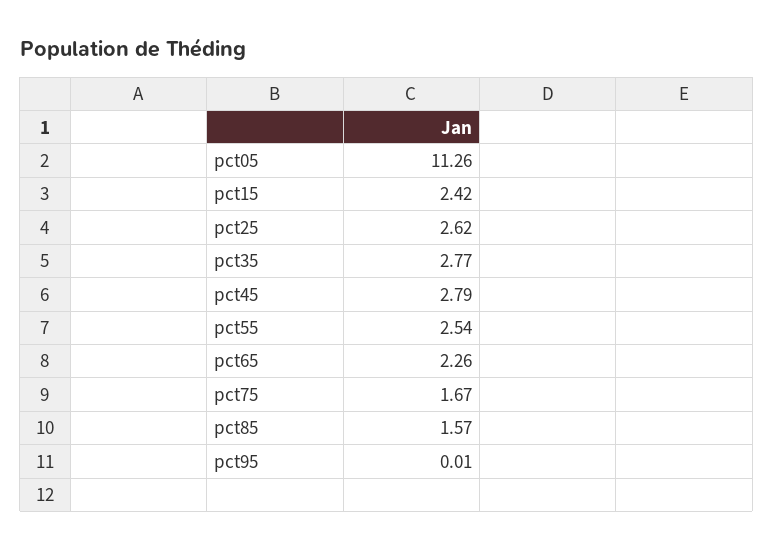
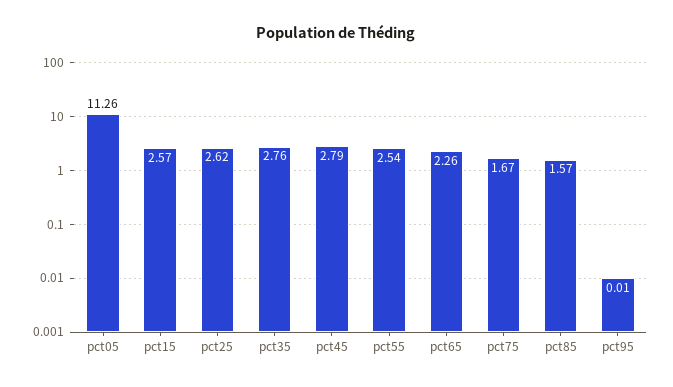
pct15: 2.42 -> 2.57
pct35: 2.77 -> 2.76

